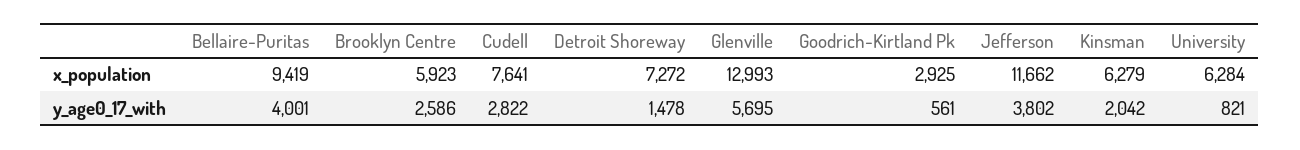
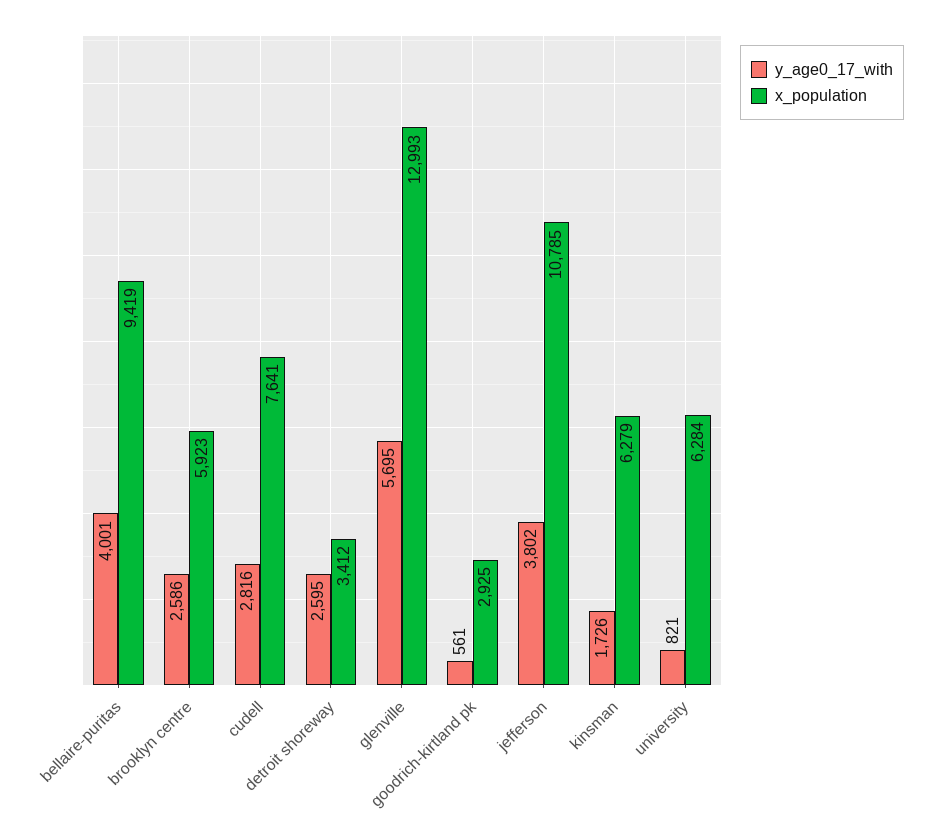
x_population, Detroit Shoreway: 7272 -> 3412
x_population, Jefferson: 11662 -> 10785
y_age0_17_with, Cudell: 2822 -> 2816
y_age0_17_with, Detroit Shoreway: 1478 -> 2595
y_age0_17_with, Kinsman: 2042 -> 1726

